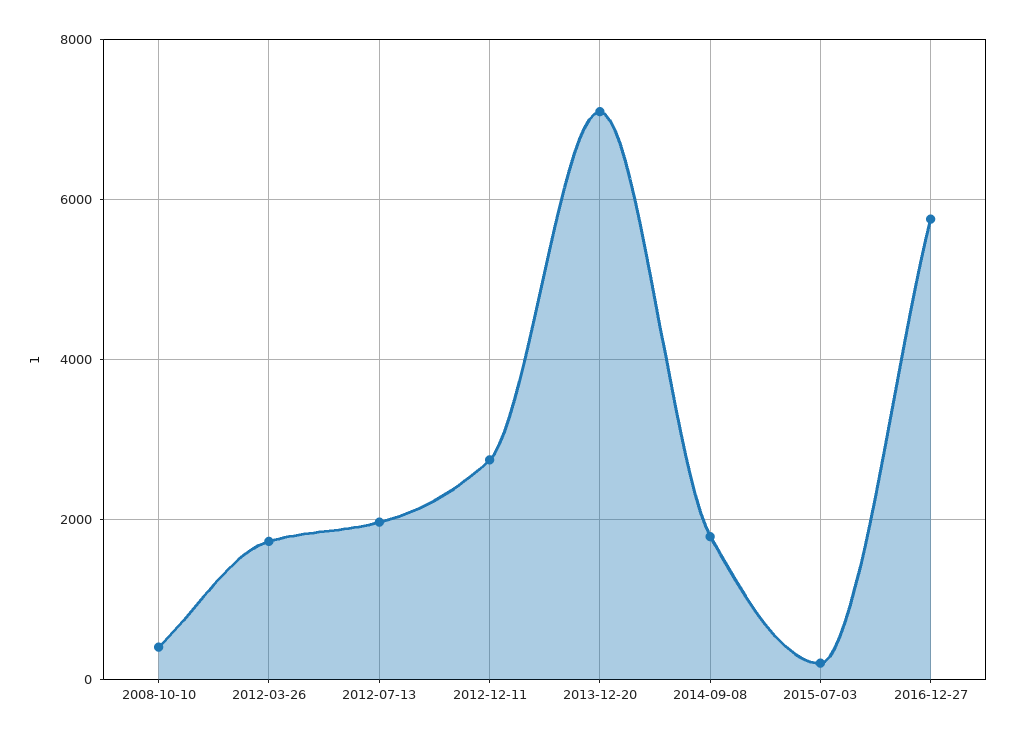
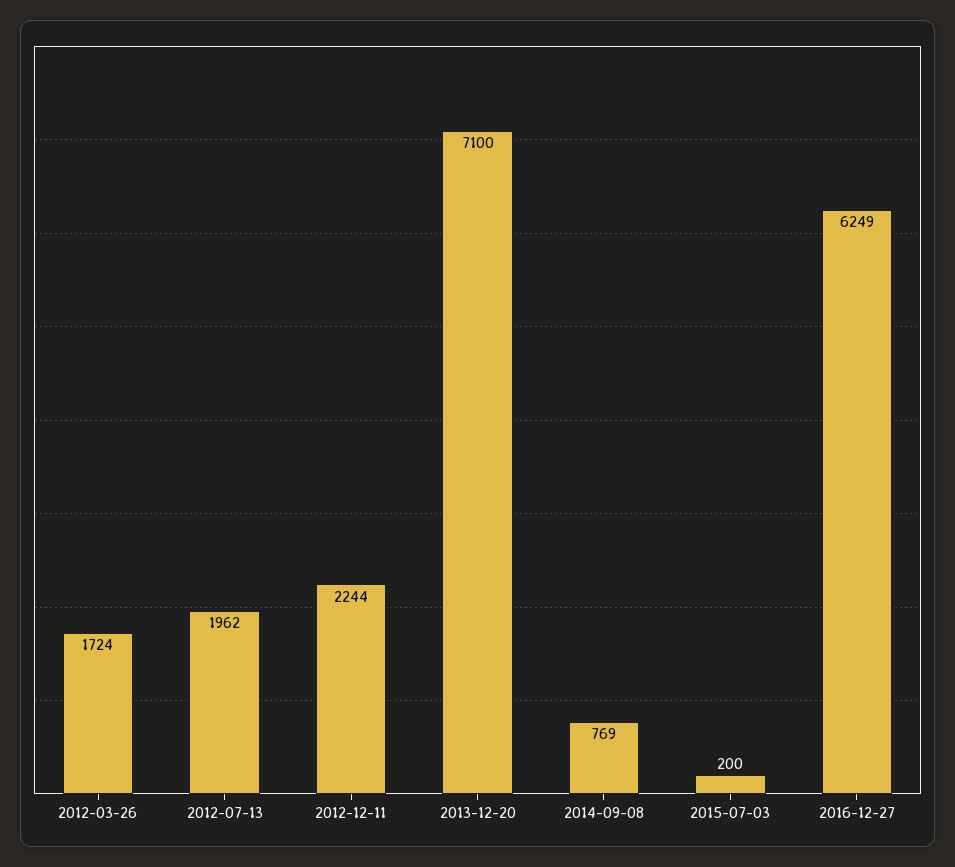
2008-10-10: 400 -> none
2012-12-11: 2800 -> 2244
2014-09-08: 1800 -> 769
2016-12-27: 5800 -> 6249

